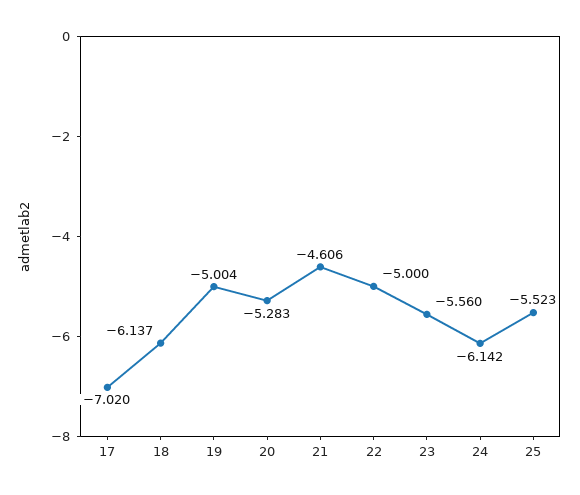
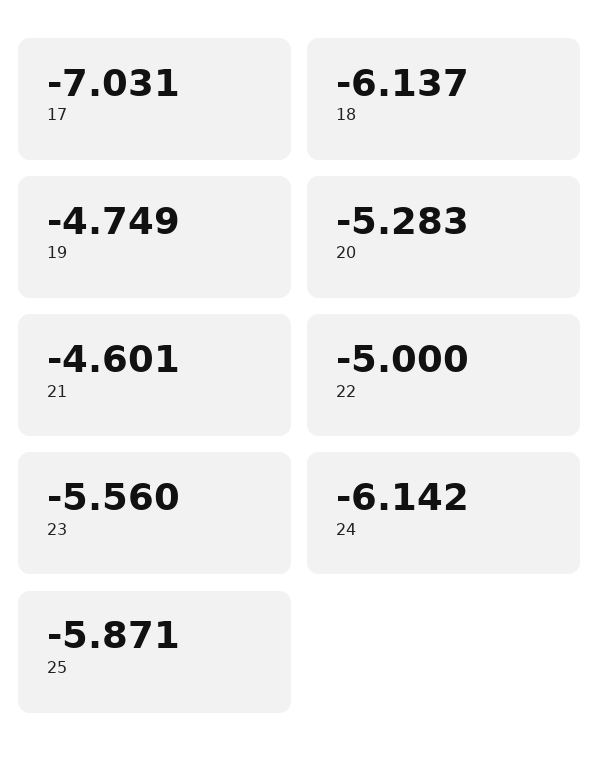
17: -7.02 -> -7.031
19: -5.004 -> -4.749
21: -4.606 -> -4.601
25: -5.523 -> -5.871

